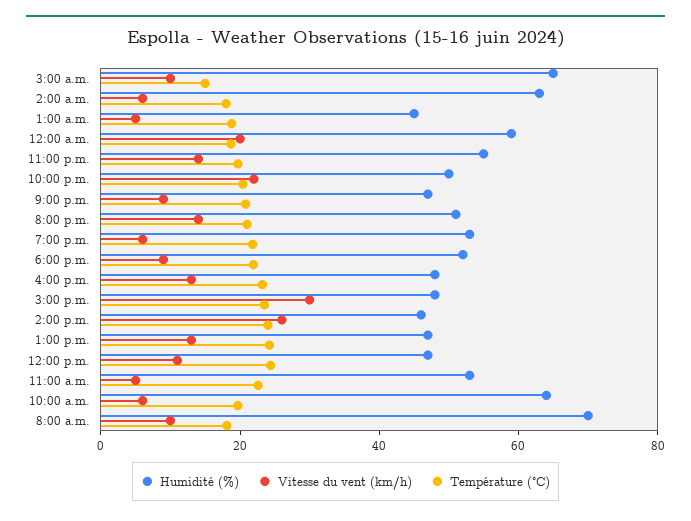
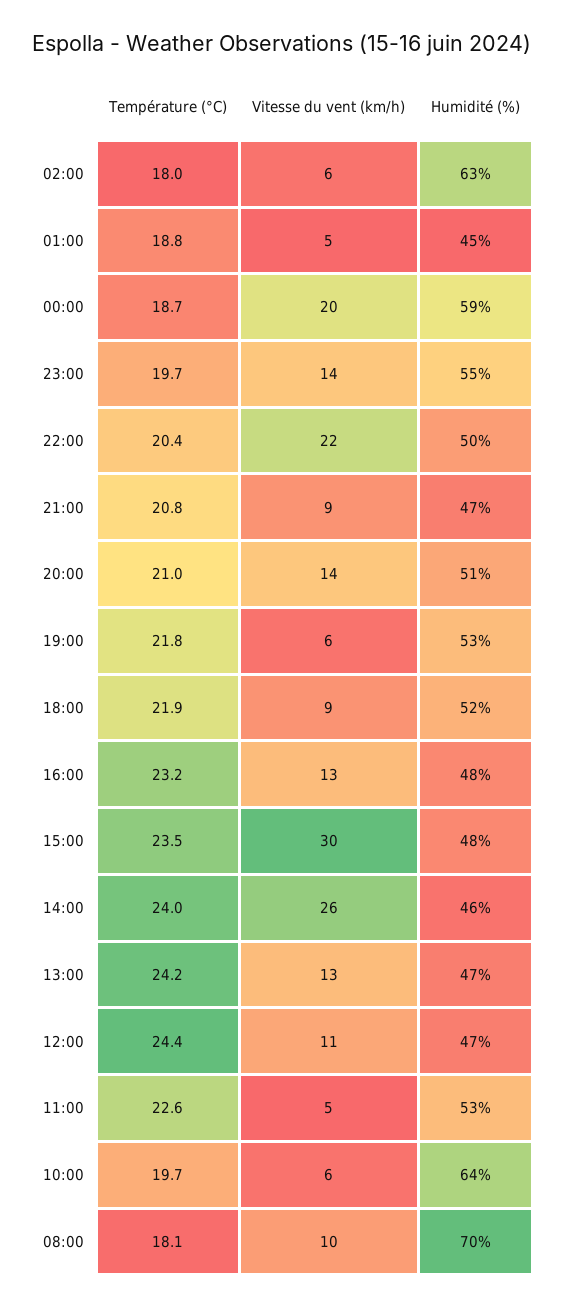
Humidité (%), 3:00 a.m.: 65 -> none
Vitesse du vent (km/h), 3:00 a.m.: 10 -> none
Température (°C), 3:00 a.m.: 15 -> none

